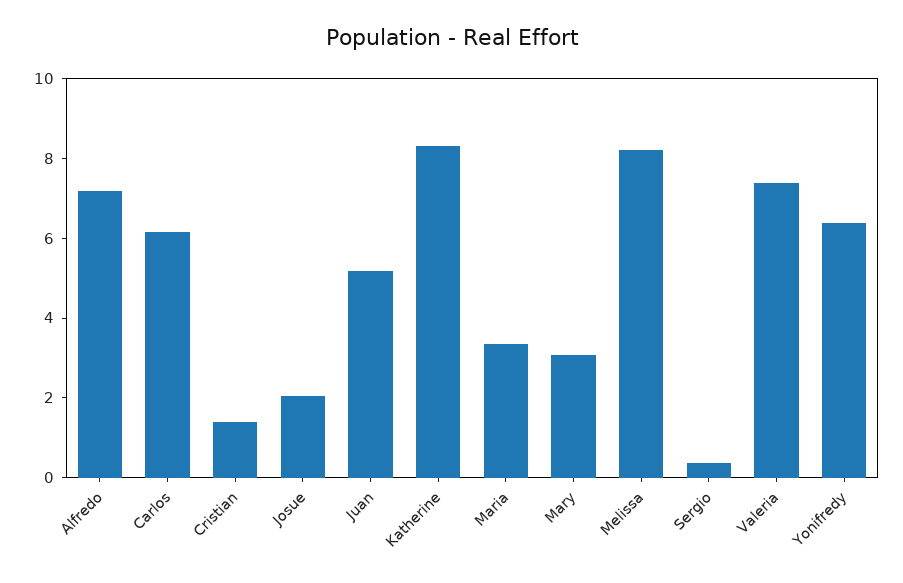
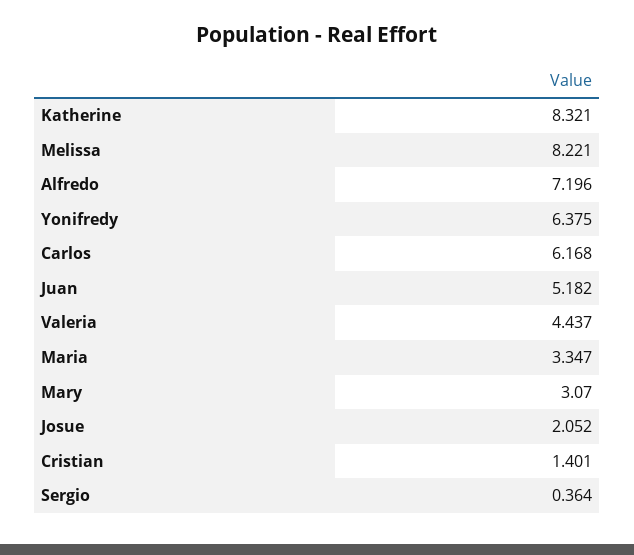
Valeria: 7.5 -> 4.437

